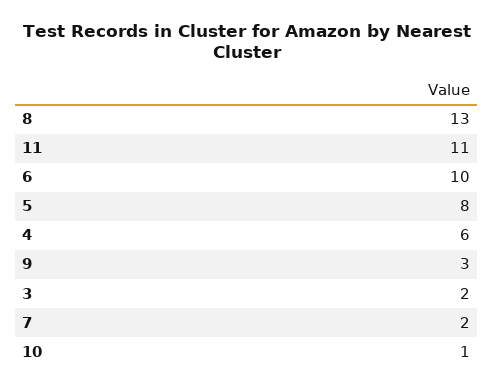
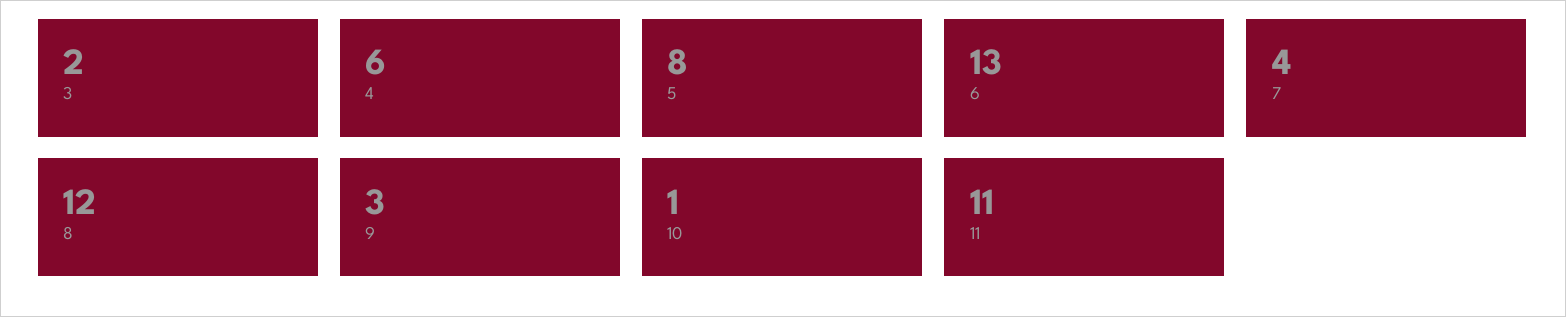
8: 13 -> 12
6: 10 -> 13
7: 2 -> 4

